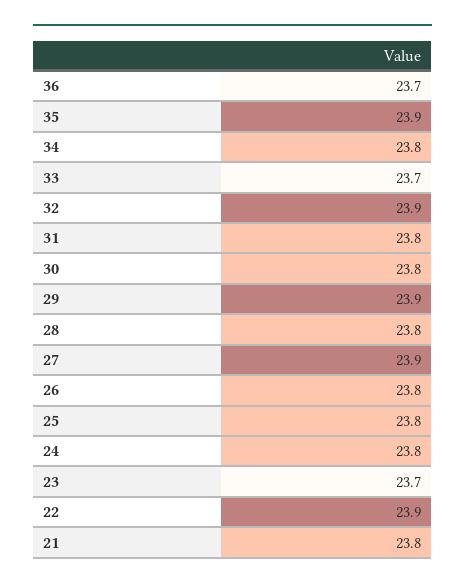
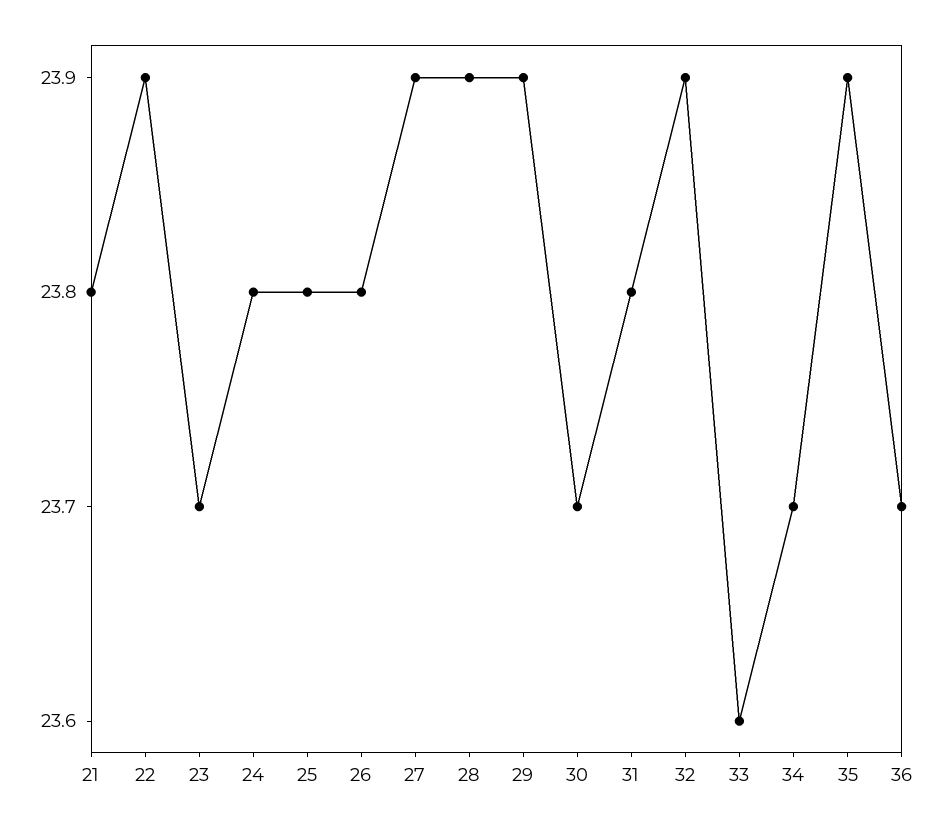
34: 23.8 -> 23.7
33: 23.7 -> 23.6
30: 23.8 -> 23.7
28: 23.8 -> 23.9

